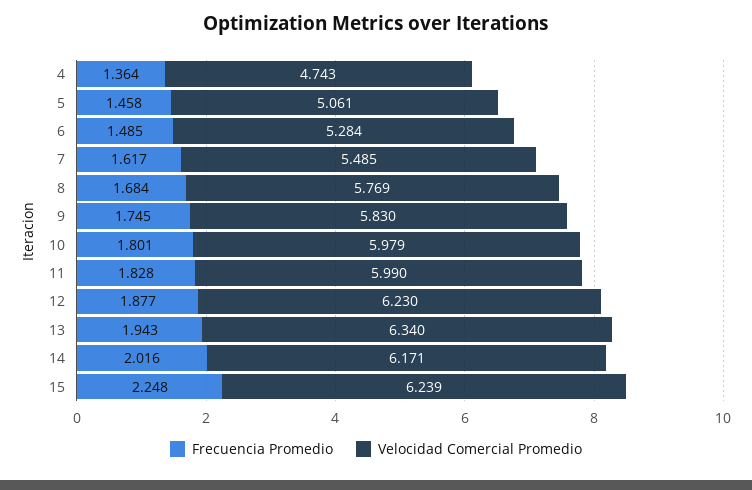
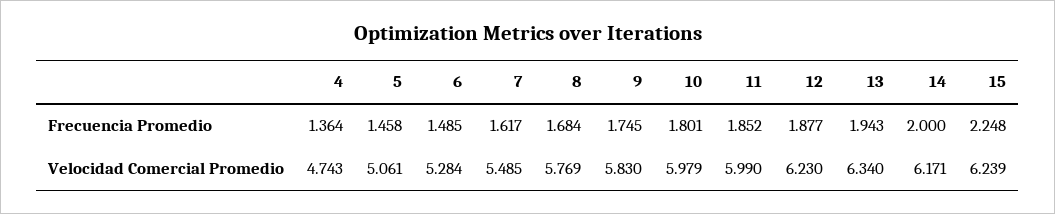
Frecuencia Promedio, 11: 1.828 -> 1.852
Frecuencia Promedio, 14: 2.016 -> 2

